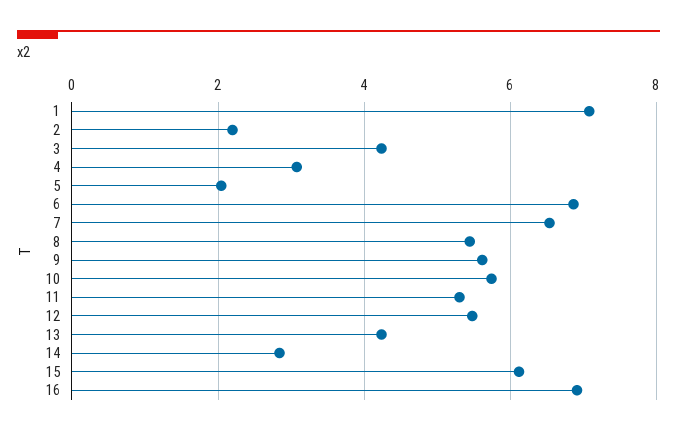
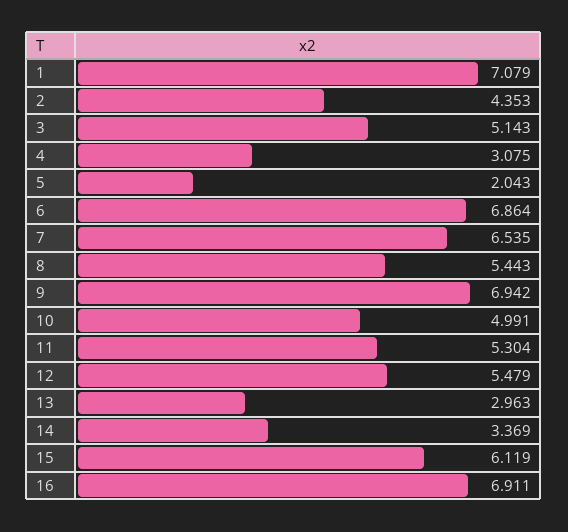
2: 2.2 -> 4.353
3: 4.2 -> 5.143
9: 5.6 -> 6.942
10: 5.8 -> 4.991
13: 4.2 -> 2.963
14: 2.8 -> 3.369

